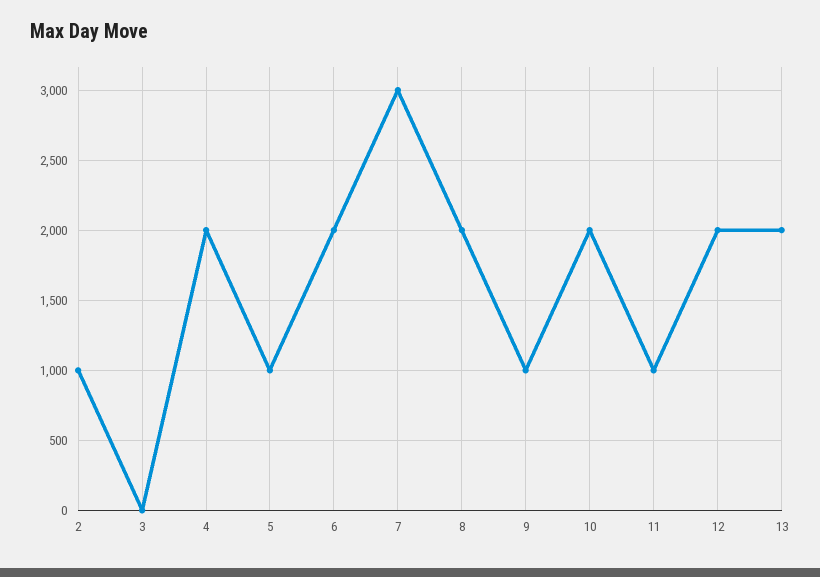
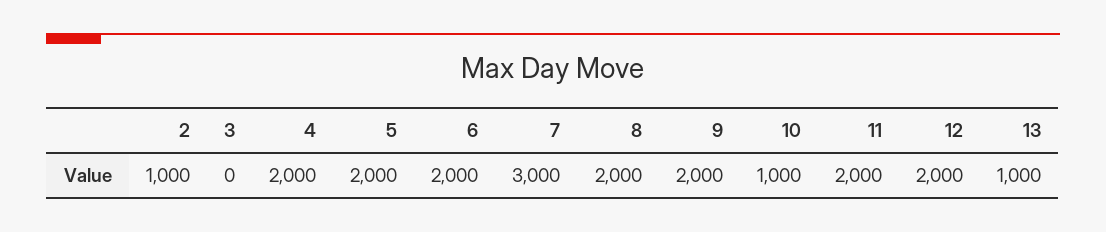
5: 1000 -> 2000
9: 1000 -> 2000
10: 2000 -> 1000
11: 1000 -> 2000
13: 2000 -> 1000

